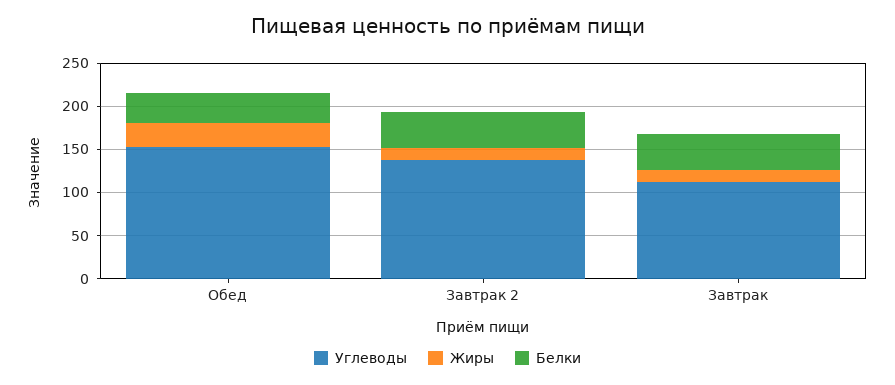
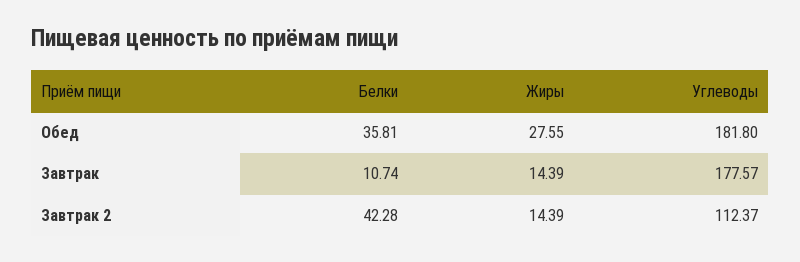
Углеводы, Обед: 150 -> 181.8
Углеводы, Завтрак 2: 140 -> 112.37
Углеводы, Завтрак: 110 -> 177.57
Белки, Завтрак: 40 -> 10.74

